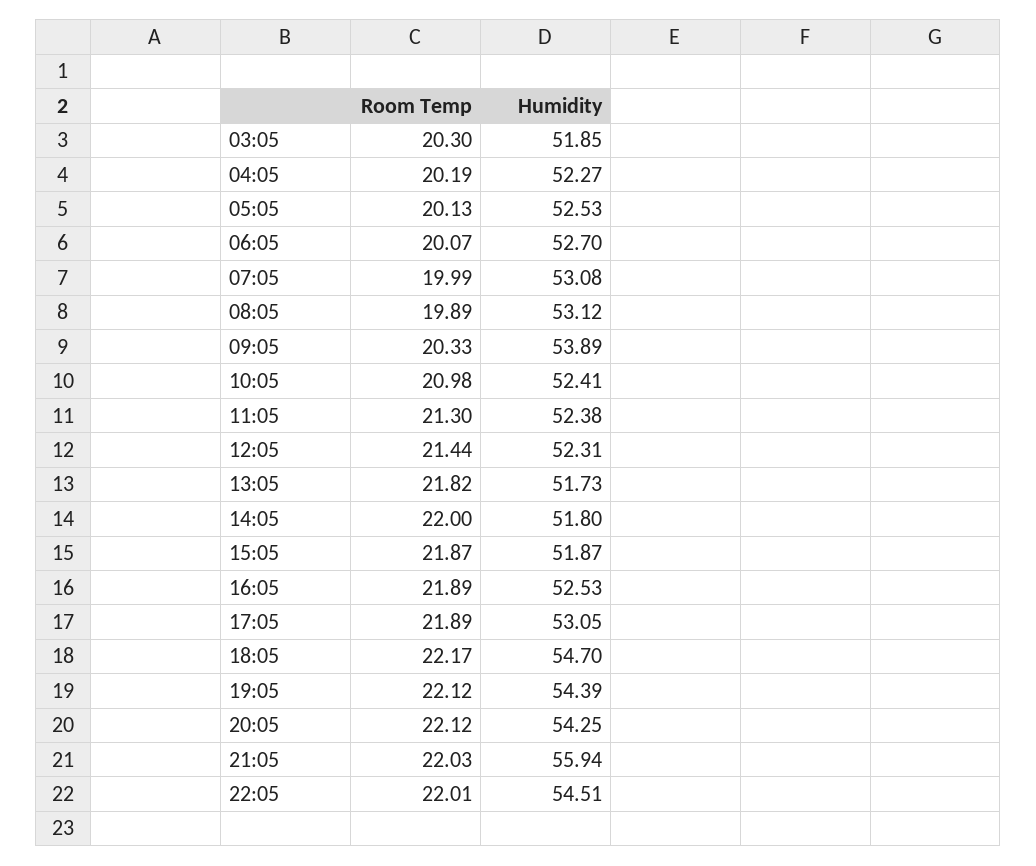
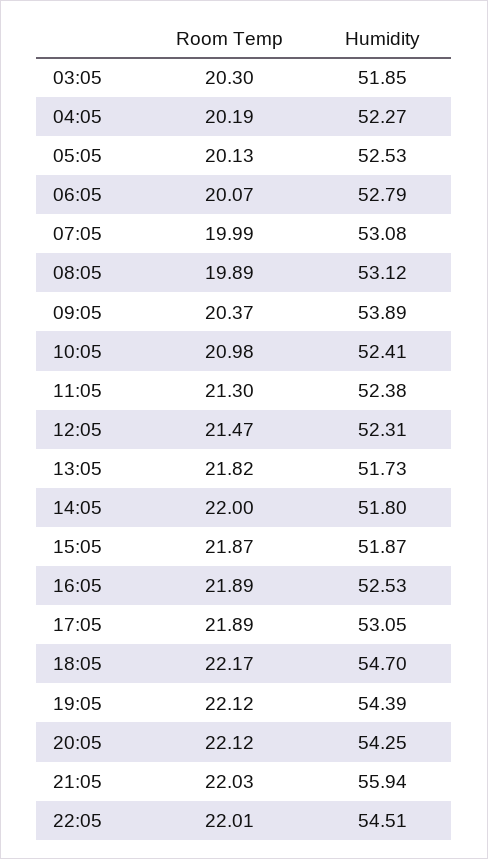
Humidity, 06:05: 52.7 -> 52.79
Room Temp, 09:05: 20.33 -> 20.37
Room Temp, 12:05: 21.44 -> 21.47

